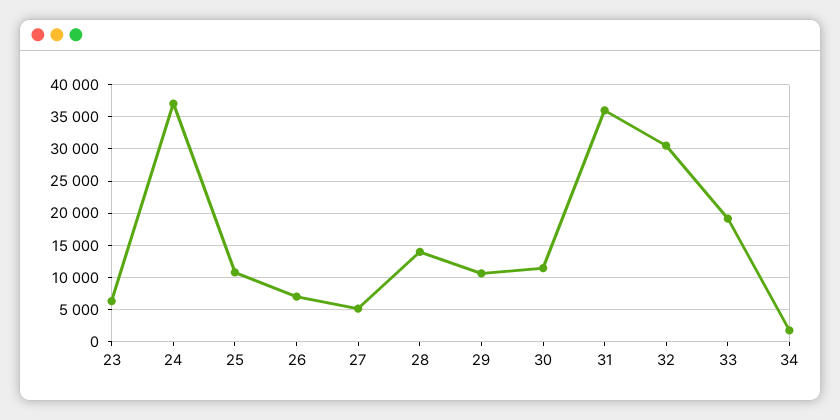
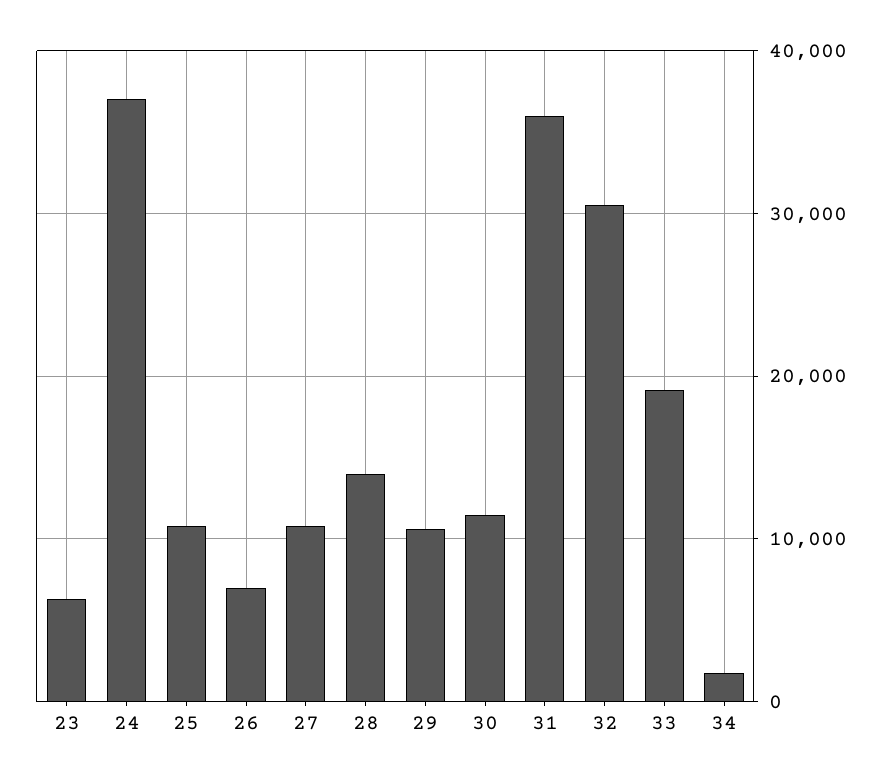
27: 5000 -> 11000

